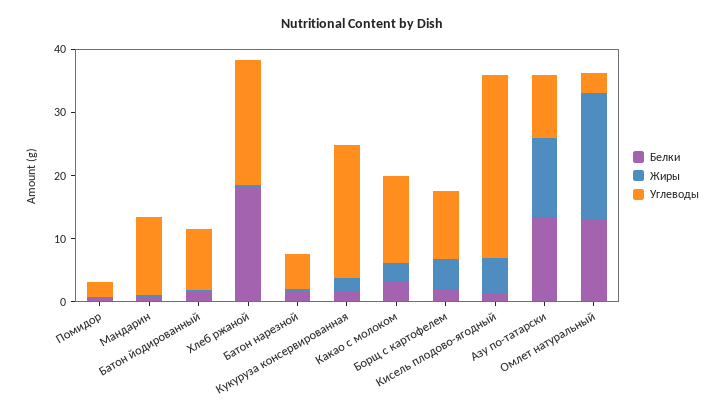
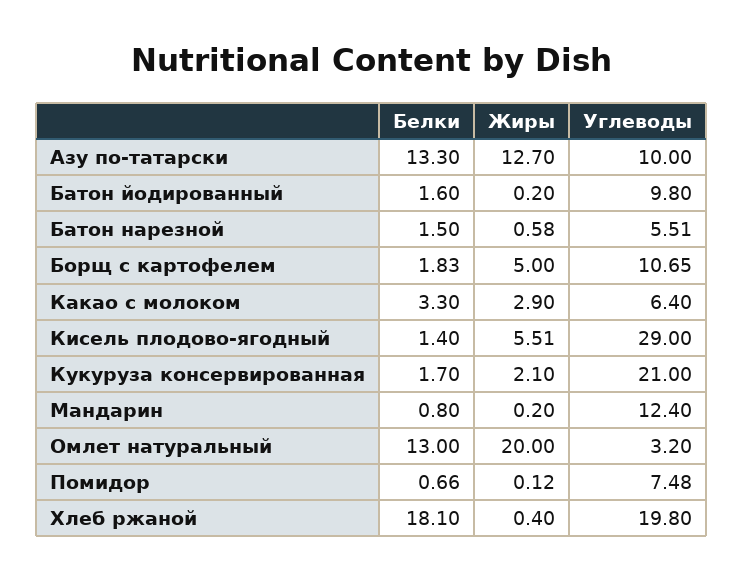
Углеводы, Помидор: 2 -> 7.48
Углеводы, Какао с молоком: 14 -> 6.4

